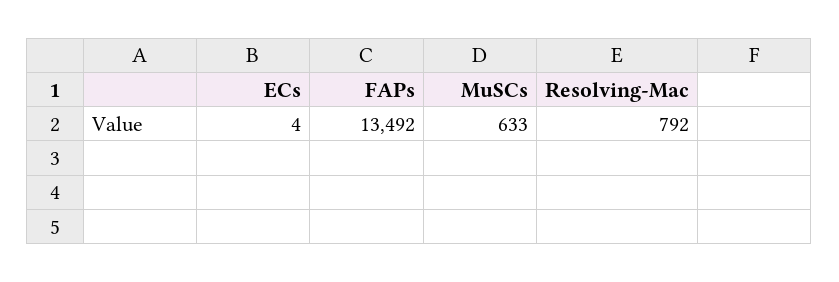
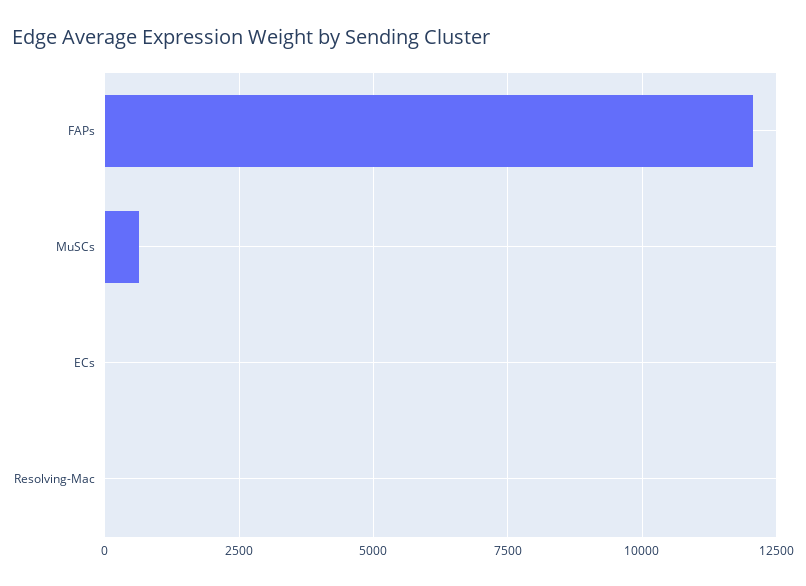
FAPs: 13492 -> 12000
Resolving-Mac: 792 -> 0

